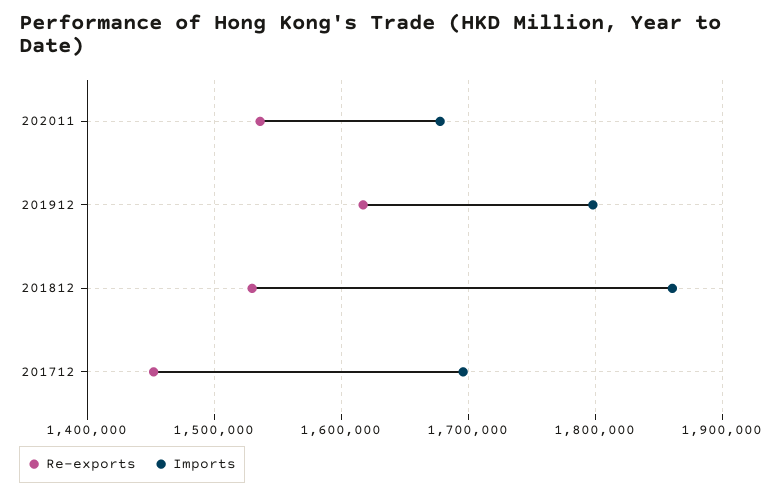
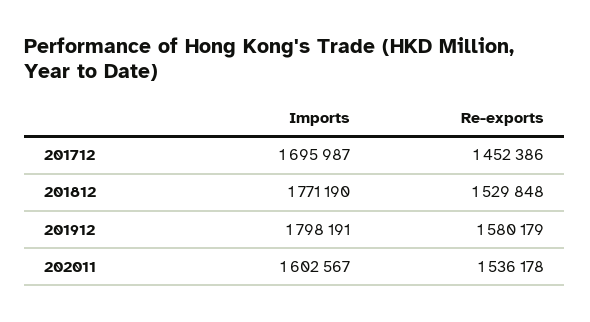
Imports, 202011: 1680000 -> 1602567
Re-exports, 201912: 1620000 -> 1580179
Imports, 201812: 1860000 -> 1771190

